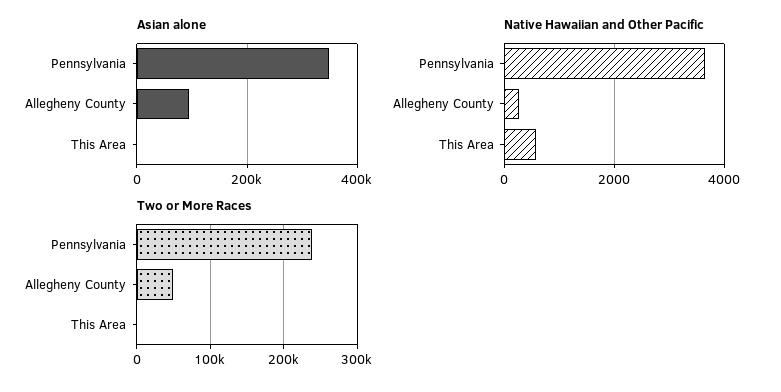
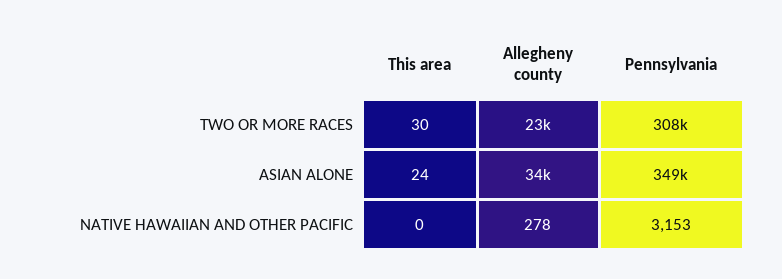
Asian alone, Allegheny County: 100000 -> 34000
Native Hawaiian and Other Pacific, Pennsylvania: 3600 -> 3153
Native Hawaiian and Other Pacific, This Area: 600 -> 0
Two or More Races, Pennsylvania: 240000 -> 308000
Two or More Races, Allegheny County: 50000 -> 23000

